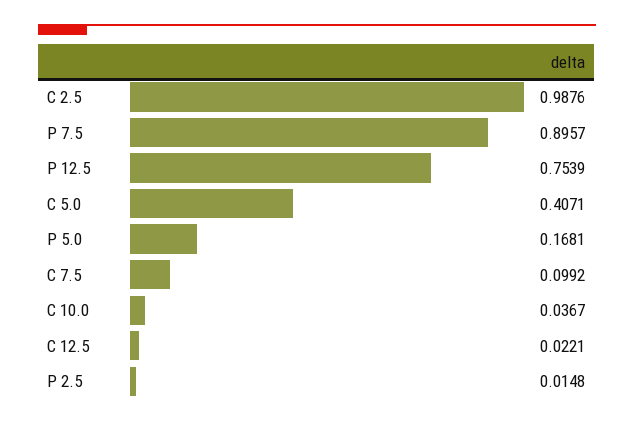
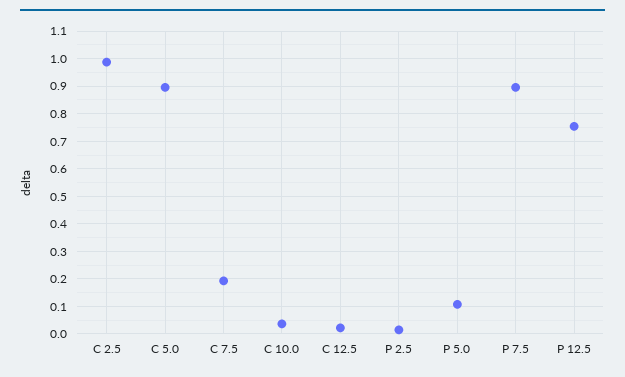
C 5.0: 0.4071 -> 0.9
P 5.0: 0.1681 -> 0.1
C 7.5: 0.0992 -> 0.2

